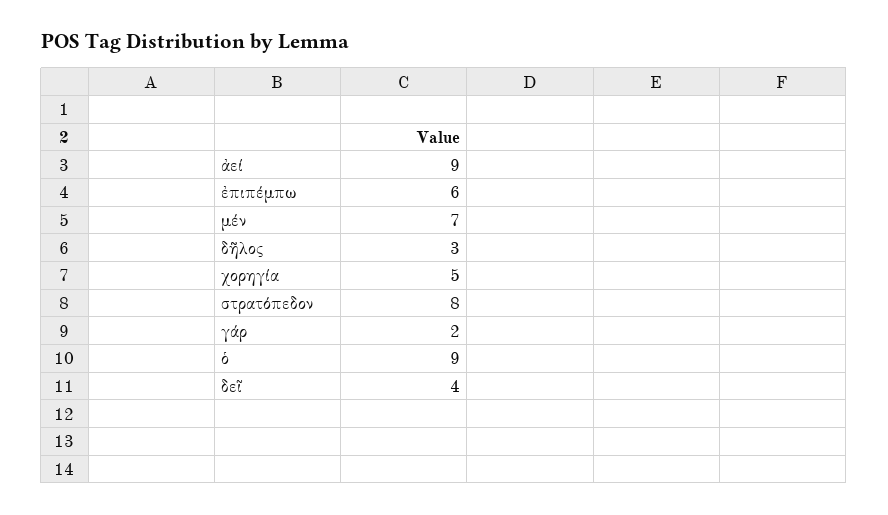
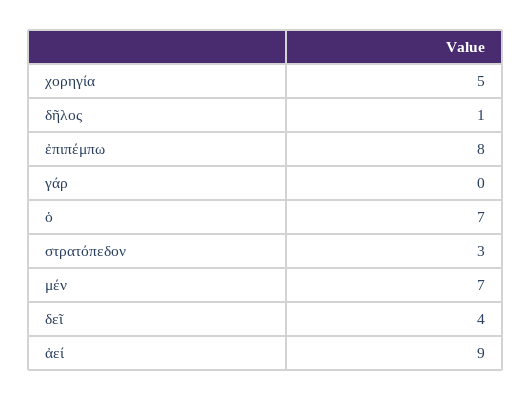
ἐπιπέμπω: 6 -> 8
δῆλος: 3 -> 1
στρατόπεδον: 8 -> 3
γάρ: 2 -> 0
ὁ: 9 -> 7

